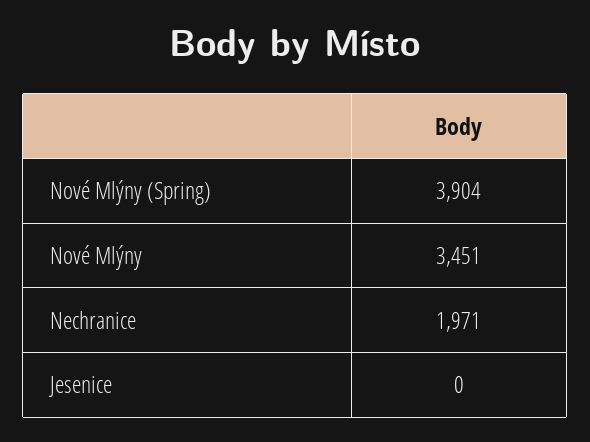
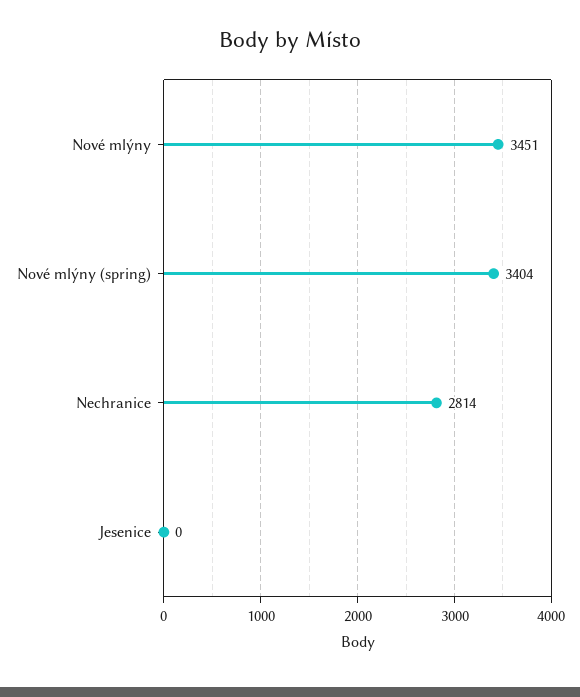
Nové Mlýny (Spring): 3904 -> 3404
Nechranice: 1971 -> 2814

